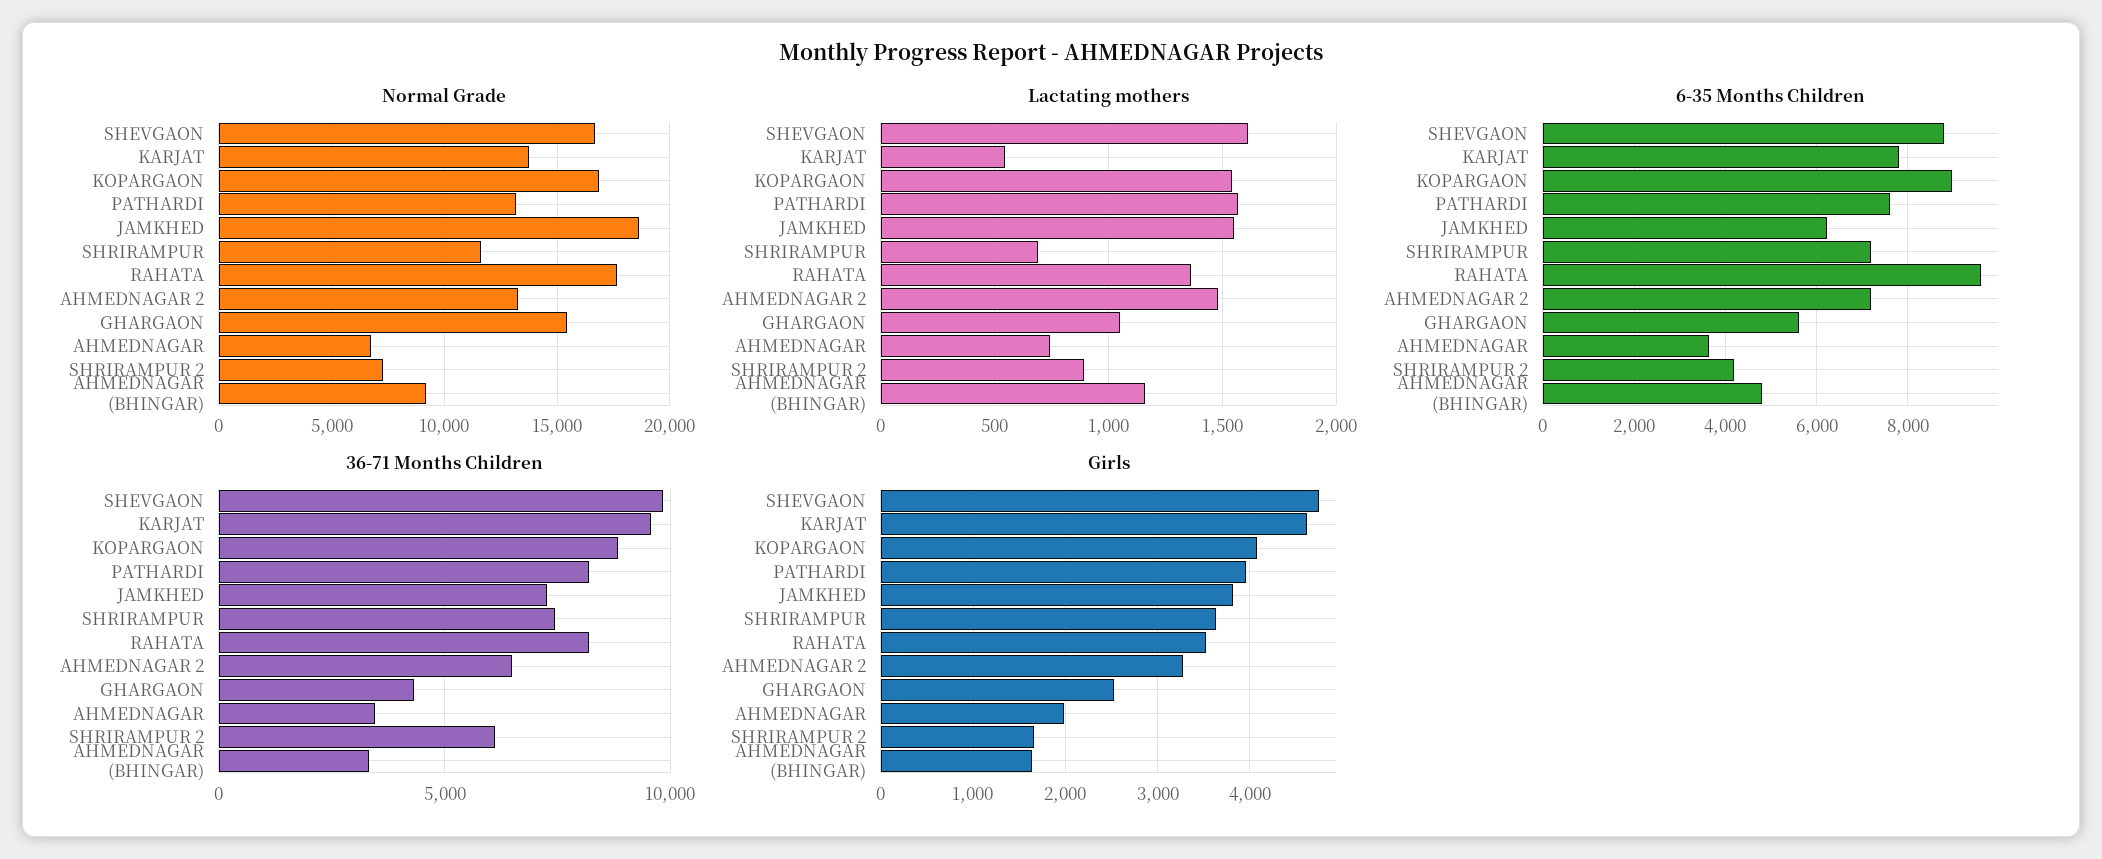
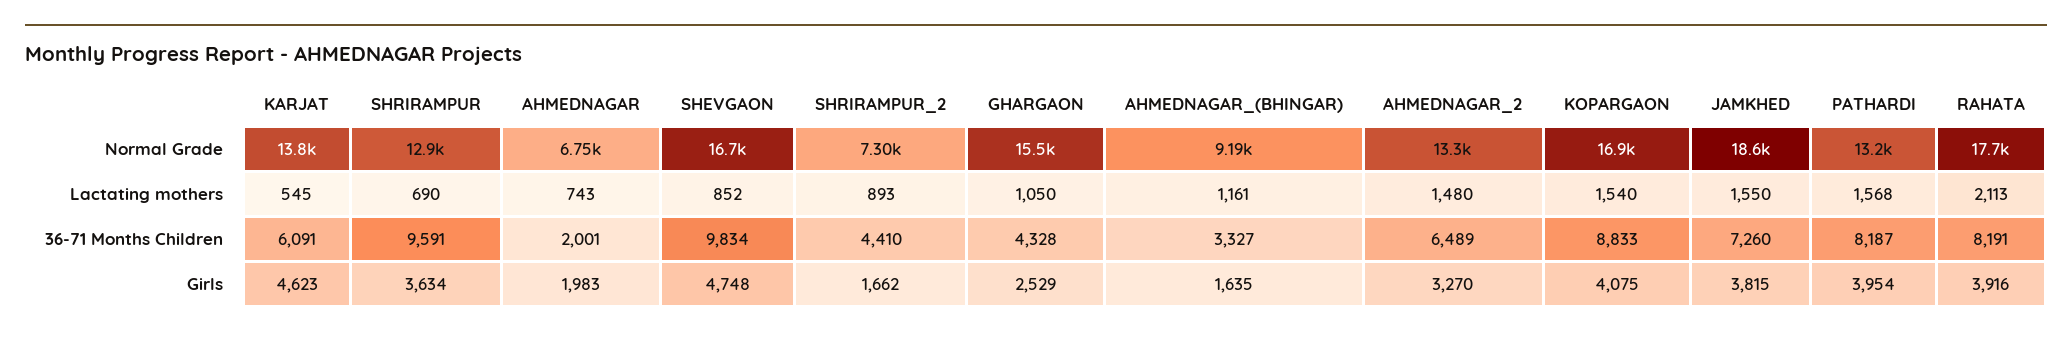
Normal Grade, SHRIRAMPUR: 11500 -> 12900
Lactating mothers, SHEVGAON: 1600 -> 852
Lactating mothers, RAHATA: 1350 -> 2113
6-35 Months Children, SHEVGAON: 8800 -> none
6-35 Months Children, KARJAT: 7800 -> none
6-35 Months Children, KOPARGAON: 9000 -> none
6-35 Months Children, PATHARDI: 7600 -> none
6-35 Months Children, JAMKHED: 6200 -> none
6-35 Months Children, SHRIRAMPUR: 7200 -> none
6-35 Months Children, RAHATA: 9600 -> none
6-35 Months Children, AHMEDNAGAR 2: 7200 -> none
6-35 Months Children, GHARGAON: 5600 -> none
6-35 Months Children, AHMEDNAGAR: 3600 -> none
6-35 Months Children, SHRIRAMPUR 2: 4200 -> none
6-35 Months Children, AHMEDNAGAR (BHINGAR): 4800 -> none
36-71 Months Children, KARJAT: 9500 -> 6091
36-71 Months Children, SHRIRAMPUR: 7500 -> 9591
36-71 Months Children, AHMEDNAGAR: 3500 -> 2001
36-71 Months Children, SHRIRAMPUR 2: 6000 -> 4410
Girls, RAHATA: 3500 -> 3916

